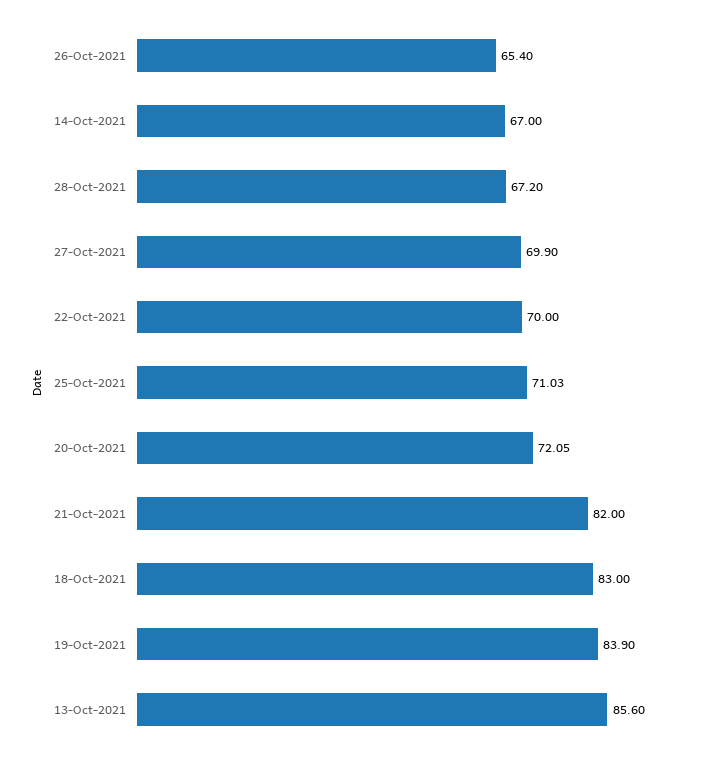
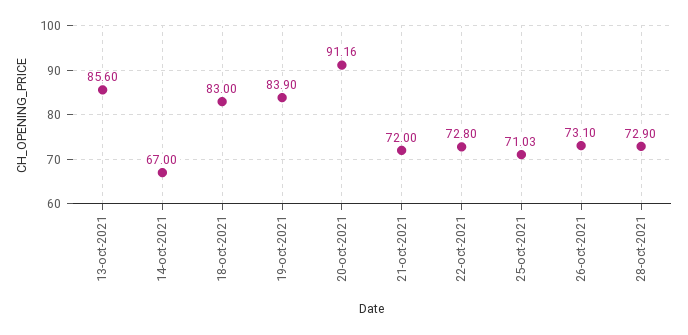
26-Oct-2021: 65.4 -> 73.1
28-Oct-2021: 67.2 -> 72.9
27-Oct-2021: 69.9 -> none
22-Oct-2021: 70 -> 72.8
20-Oct-2021: 72.05 -> 91.16
21-Oct-2021: 82 -> 72

